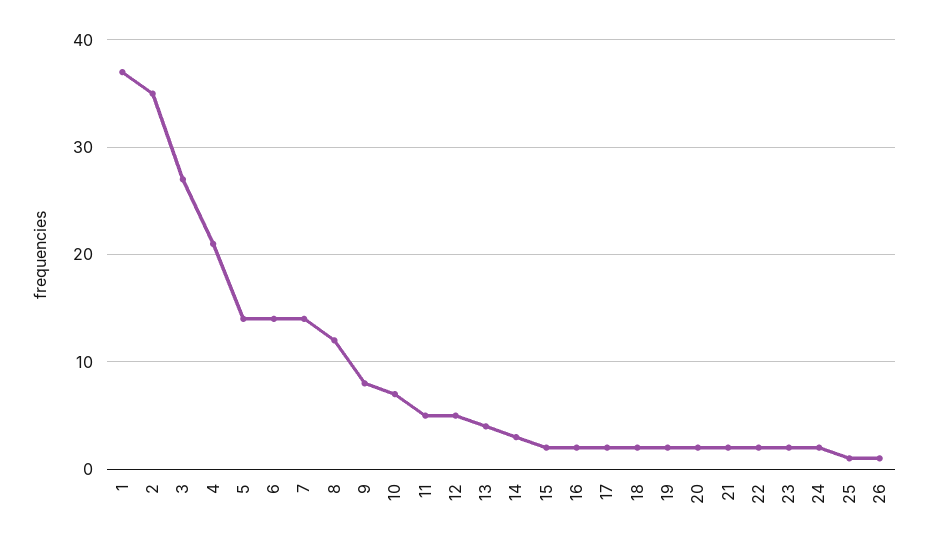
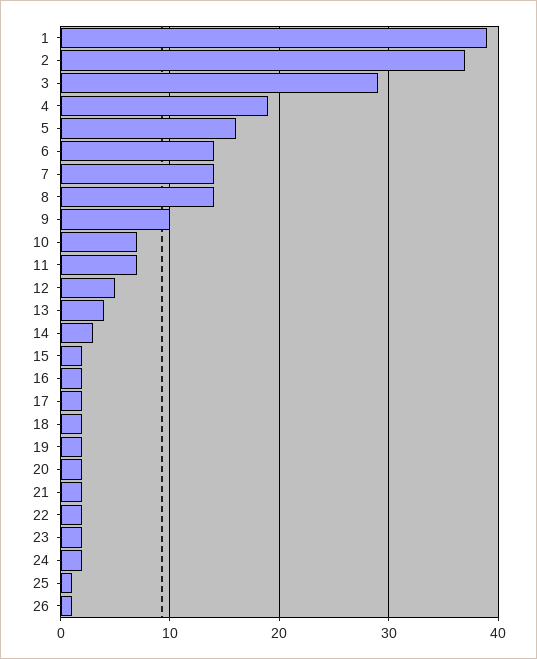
1: 37 -> 39
2: 35 -> 37
3: 27 -> 29
4: 21 -> 19
5: 14 -> 16
8: 12 -> 14
9: 8 -> 10
11: 5 -> 7

